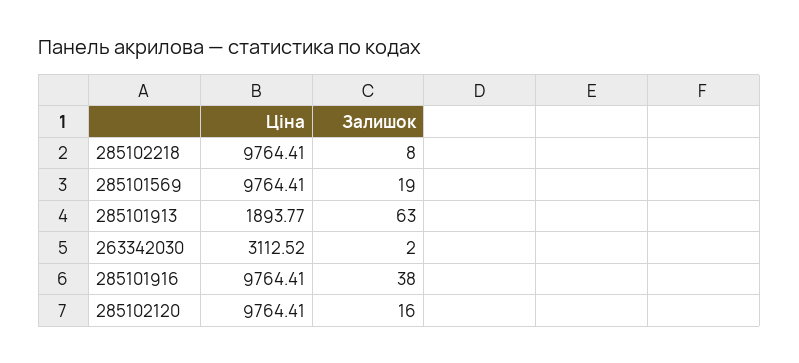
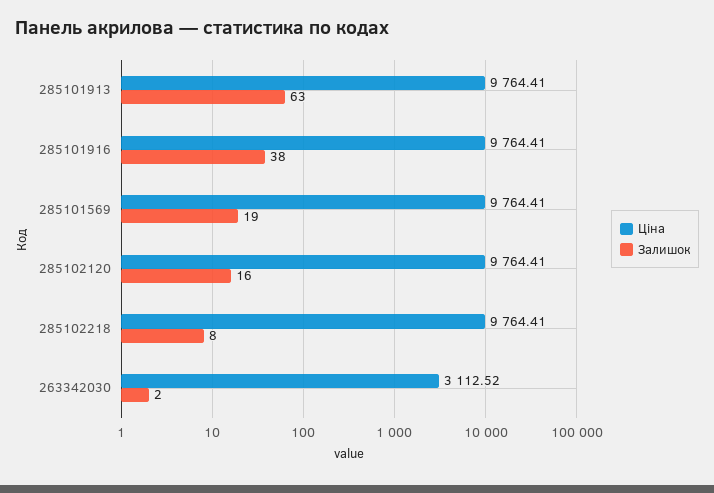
Ціна, 285101913: 1893.77 -> 9764.41

